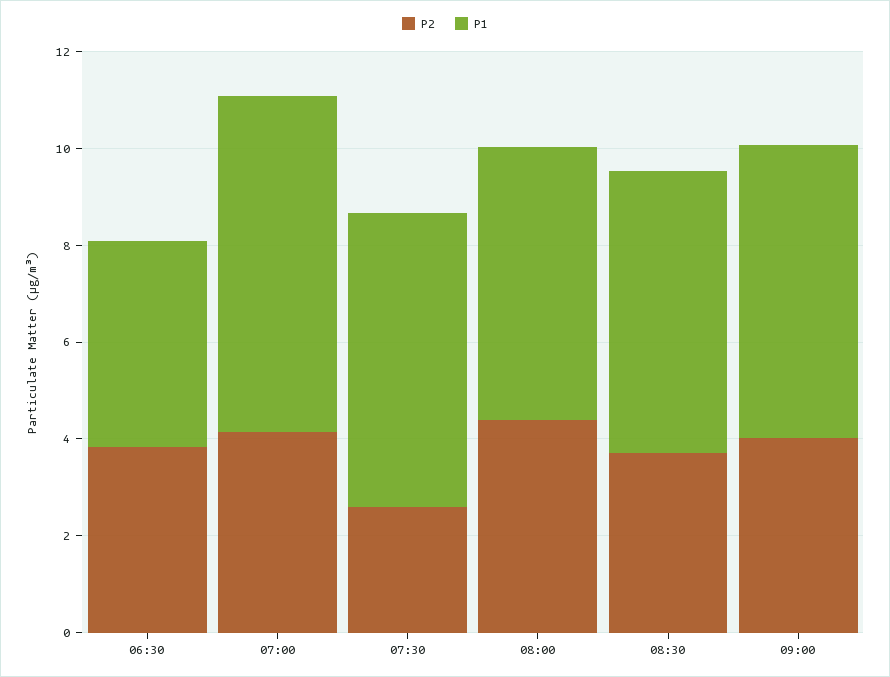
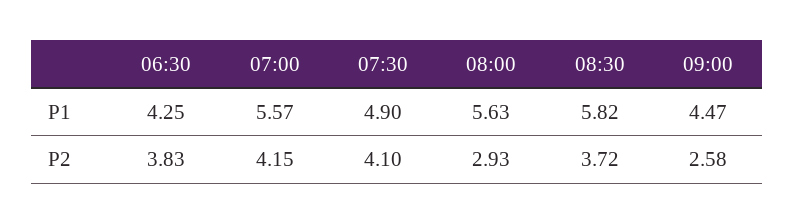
P1, 07:00: 7 -> 5.57
P2, 07:30: 2.5 -> 4.1
P1, 07:30: 6 -> 4.9
P2, 08:00: 4.5 -> 2.93
P2, 09:00: 4 -> 2.58
P1, 09:00: 6 -> 4.47

